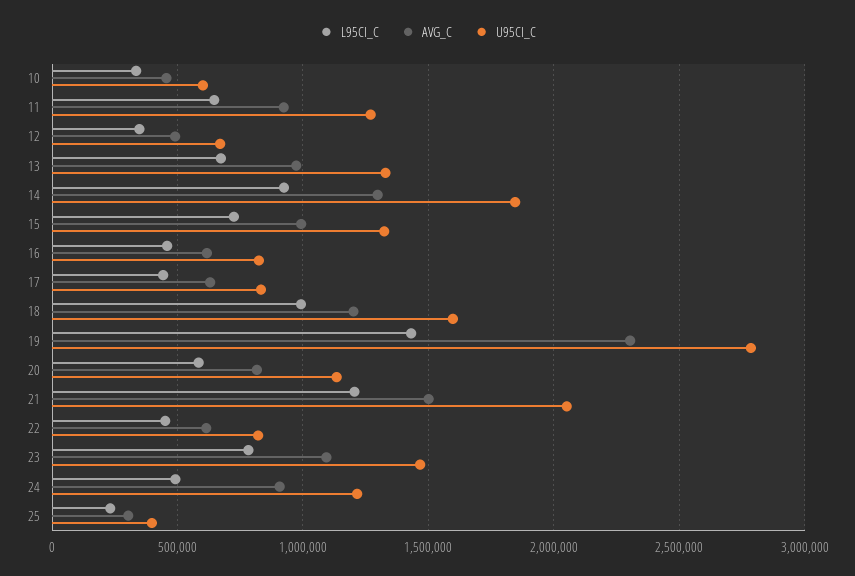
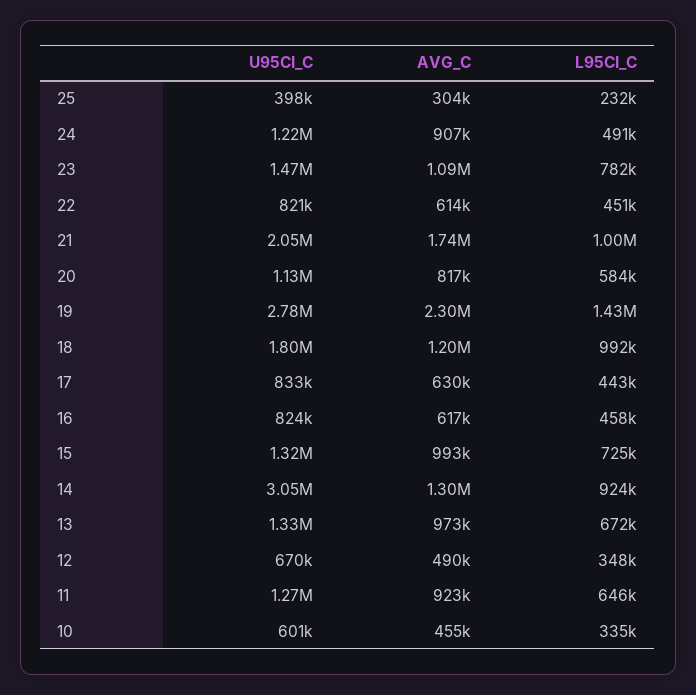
U95CI_C, 14: 1850000 -> 3050000
U95CI_C, 18: 1600000 -> 1800000
L95CI_C, 21: 1200000 -> 1000000
AVG_C, 21: 1500000 -> 1740000

